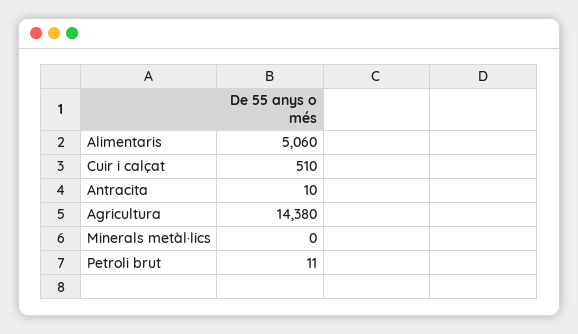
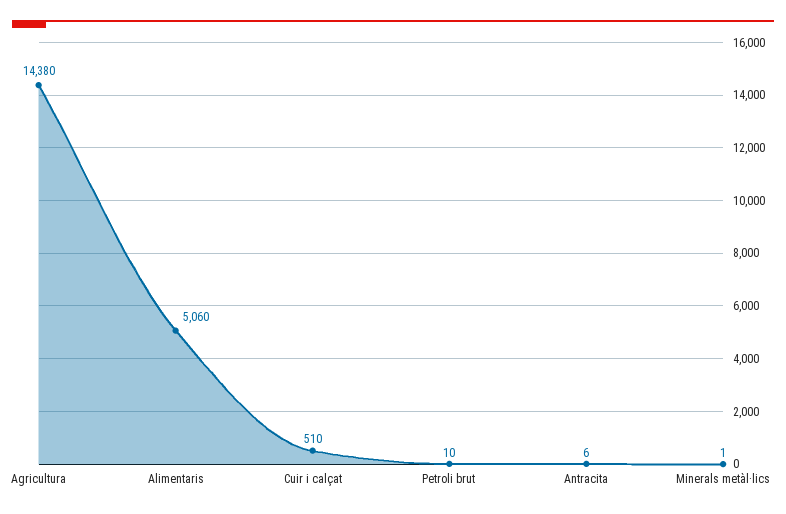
Antracita: 10 -> 6
Minerals metàl·lics: 0 -> 1
Petroli brut: 11 -> 10

